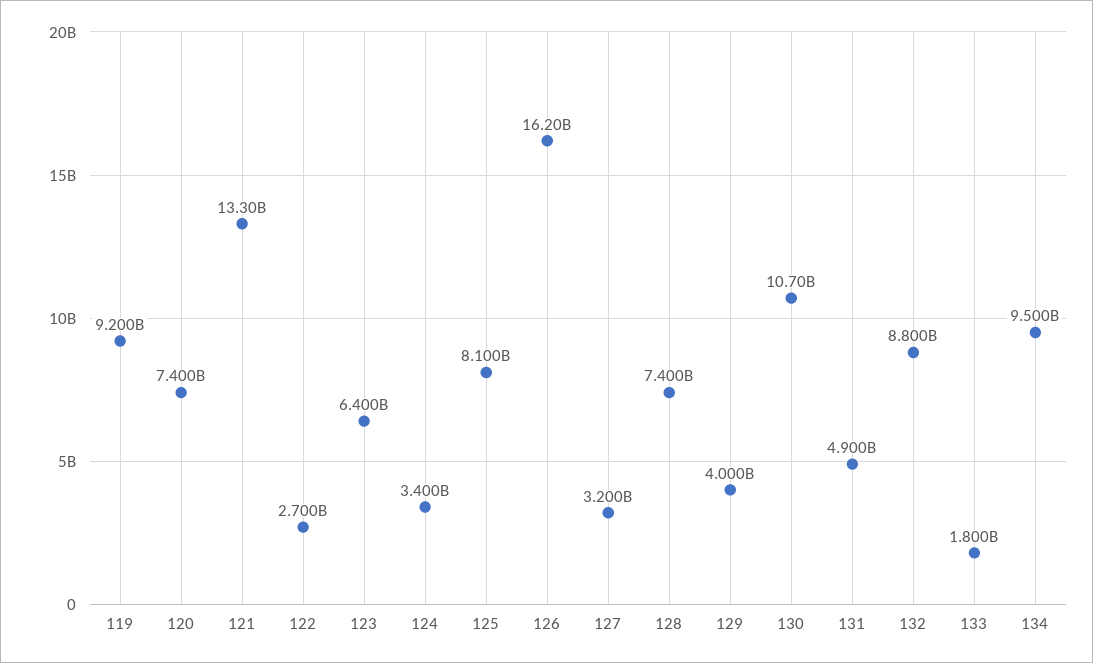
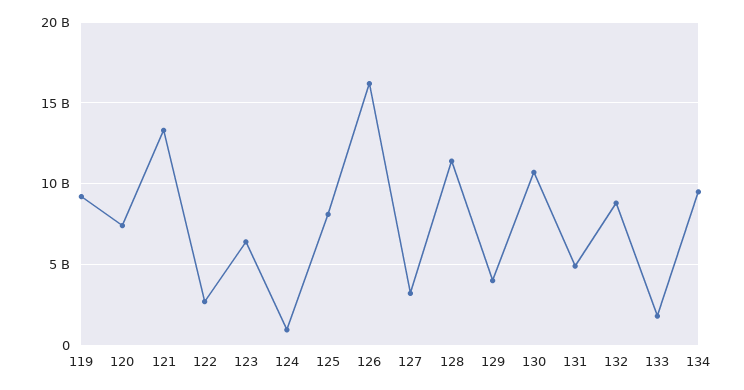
124: 3400000000 -> 1000000000
128: 7400000000 -> 11500000000

